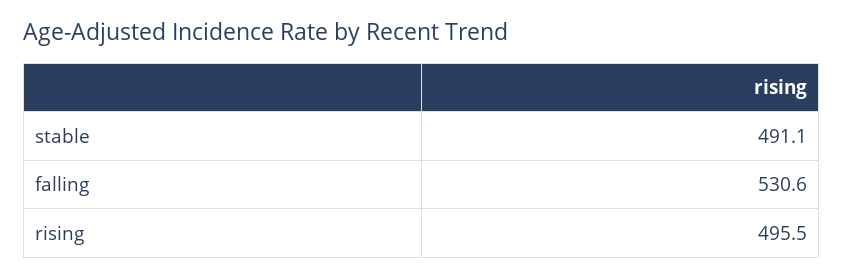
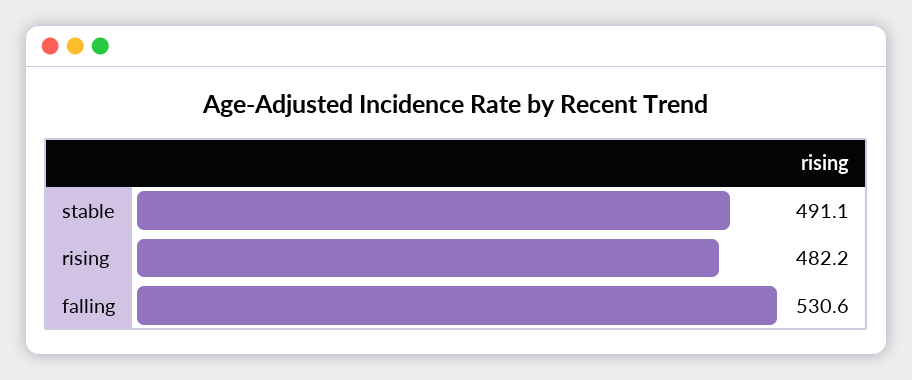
rising: 495.5 -> 482.2

